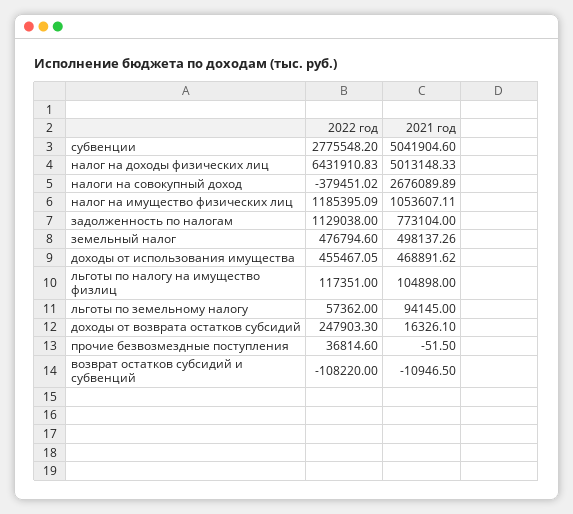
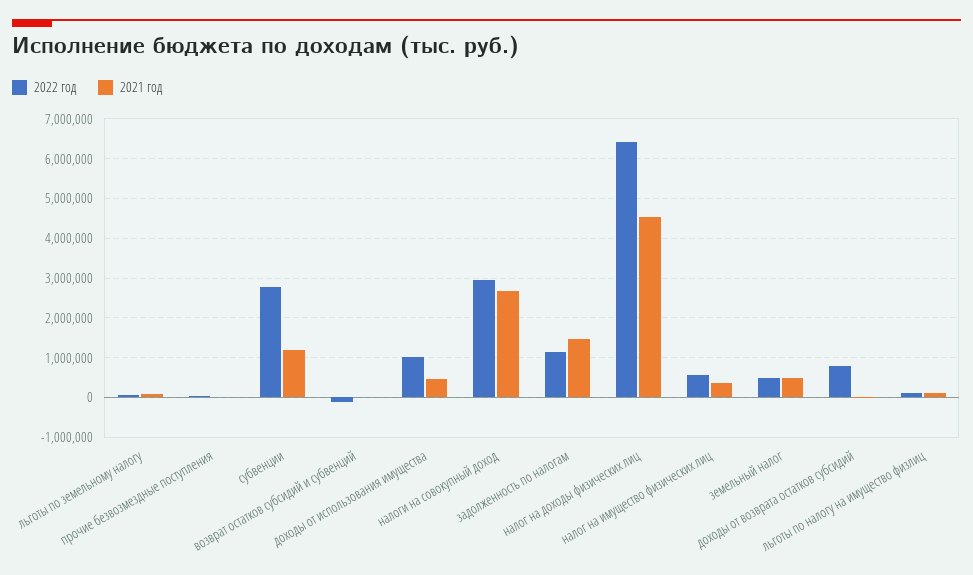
2021 год, субвенции: 5041904.6 -> 1200000
2021 год, налог на доходы физических лиц: 5013148.33 -> 4600000
2022 год, налоги на совокупный доход: -379451.02 -> 3000000
2022 год, налог на имущество физических лиц: 1185395.09 -> 600000
2021 год, налог на имущество физических лиц: 1053607.11 -> 400000
2021 год, задолженность по налогам: 773104 -> 1400000
2022 год, доходы от использования имущества: 455467.05 -> 1000000
2022 год, доходы от возврата остатков субсидий: 247903.3 -> 800000

